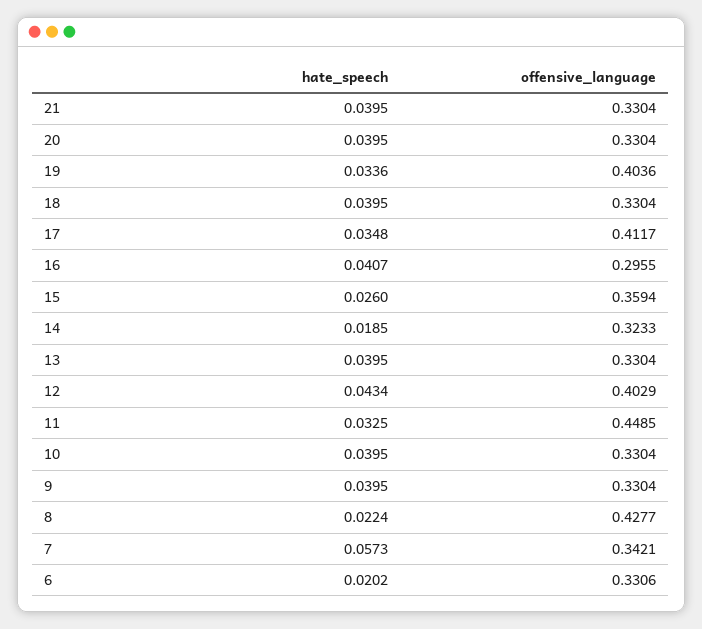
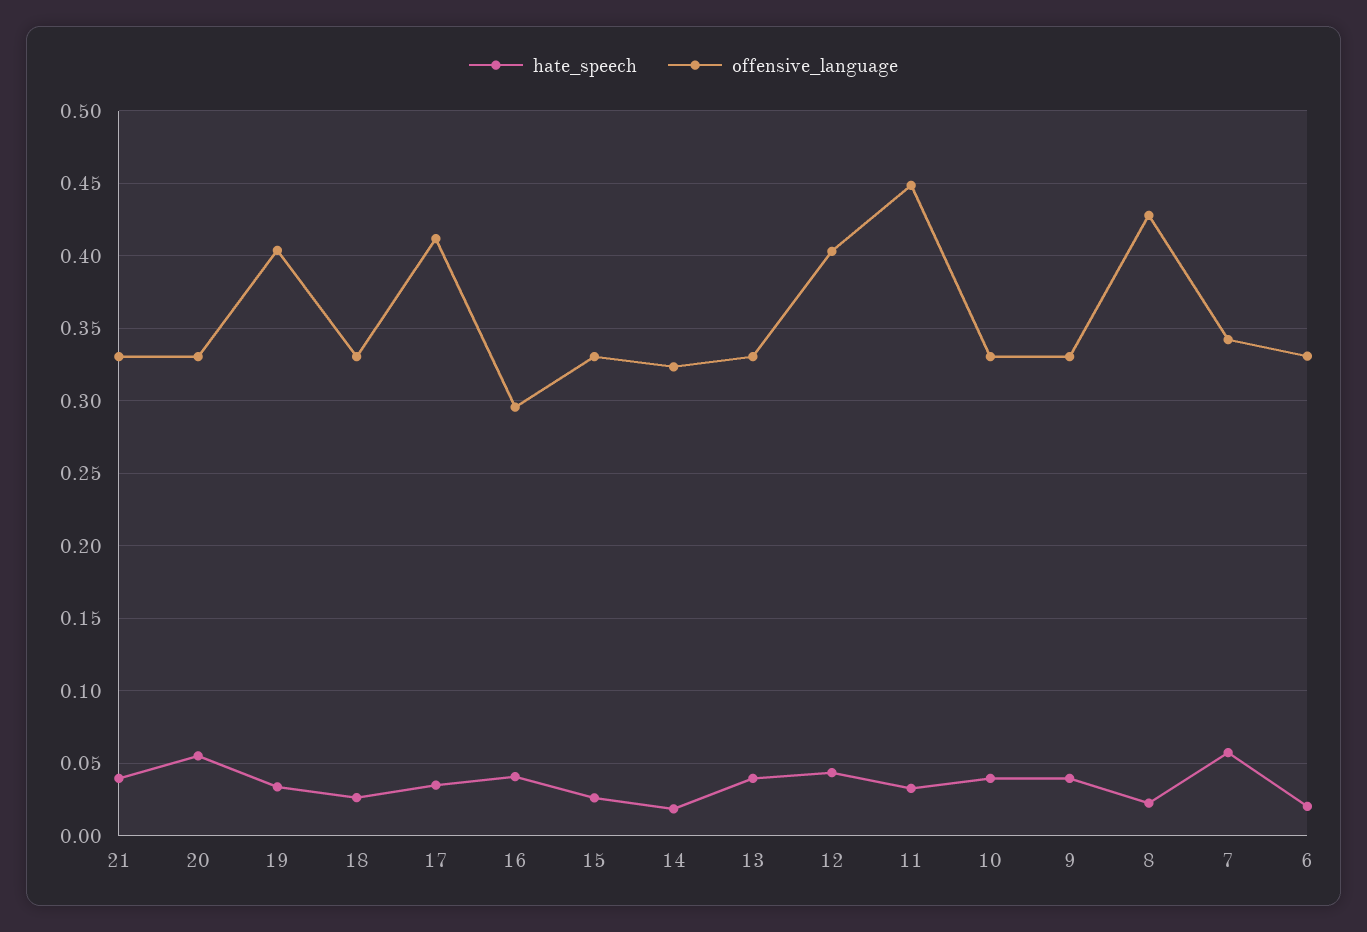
hate_speech, 20: 0.0395 -> 0.055
hate_speech, 18: 0.0395 -> 0.025
offensive_language, 15: 0.3594 -> 0.33

